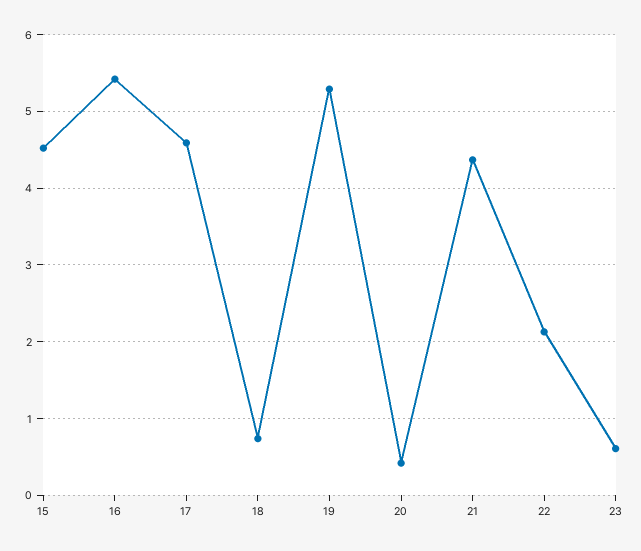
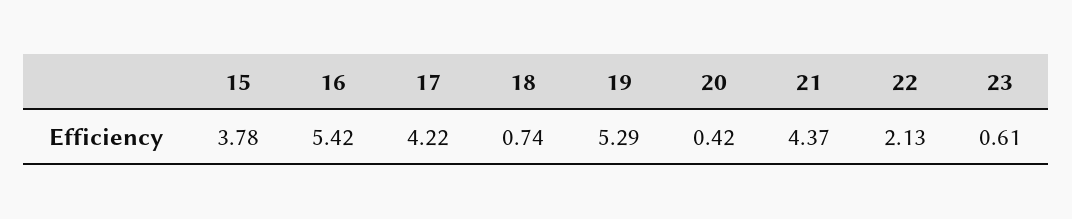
15: 4.5 -> 3.78
17: 4.6 -> 4.22

